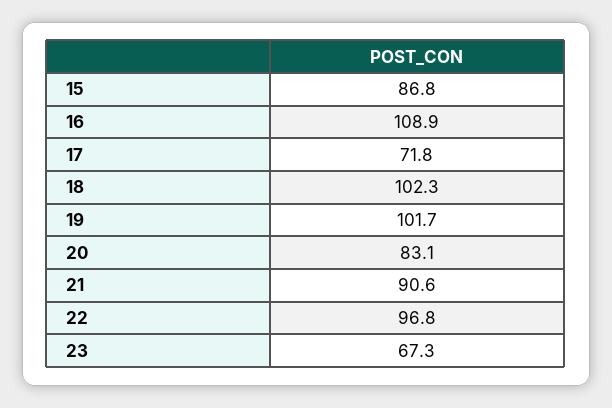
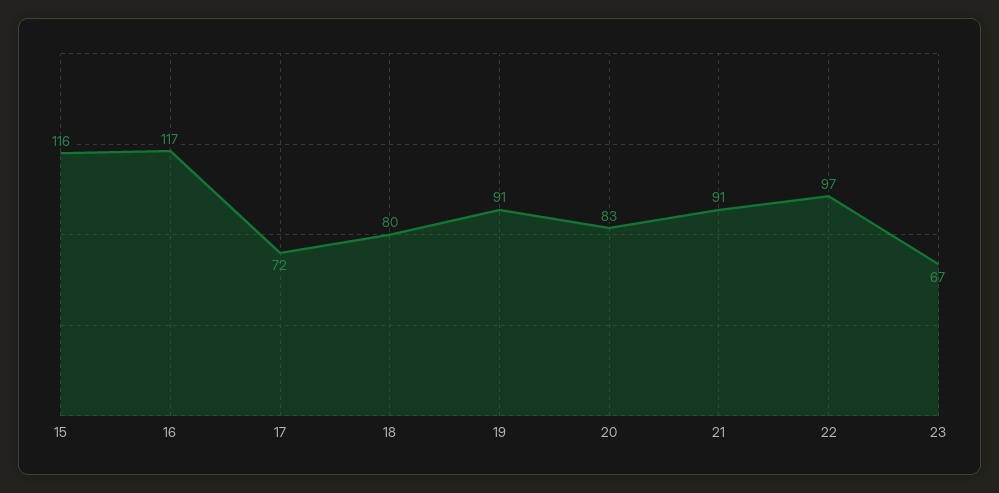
15: 86.8 -> 116
16: 108.9 -> 117
18: 102.3 -> 80
19: 101.7 -> 91

